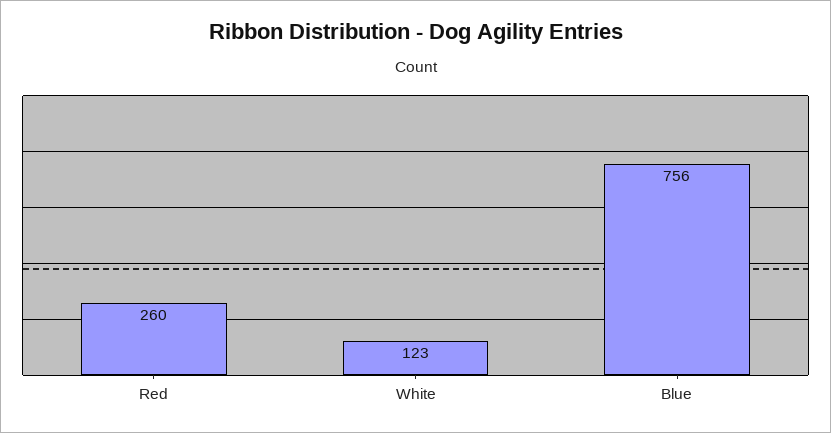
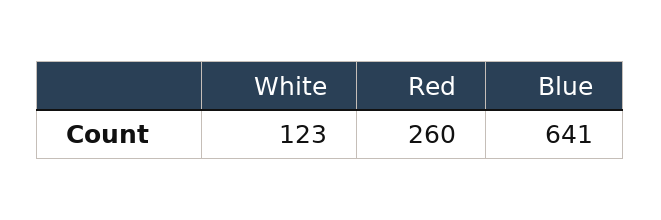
Blue: 756 -> 641

